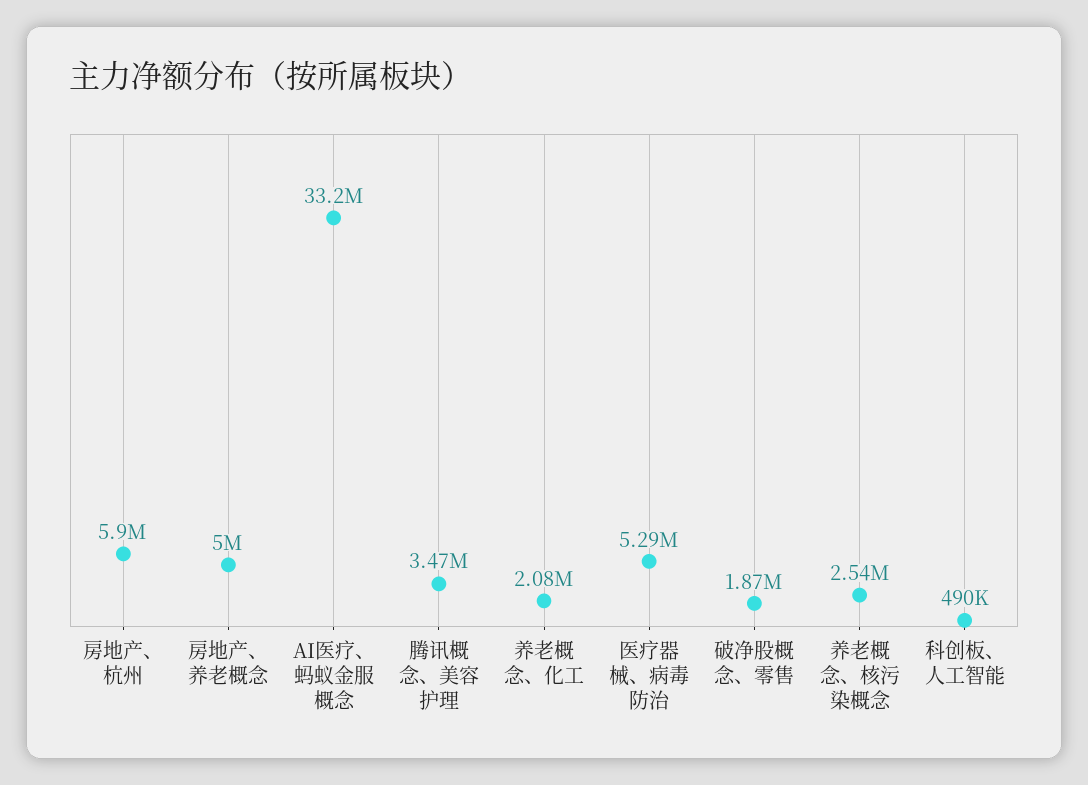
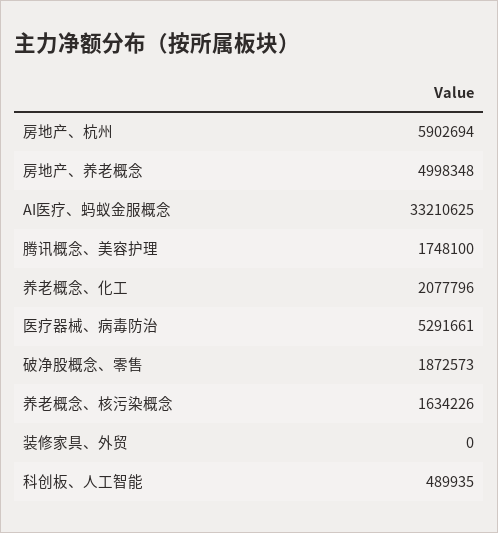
腾讯概念、美容护理: 3470000 -> 1748100
养老概念、核污染概念: 2540000 -> 1634226
装修家具、外贸: none -> 0

